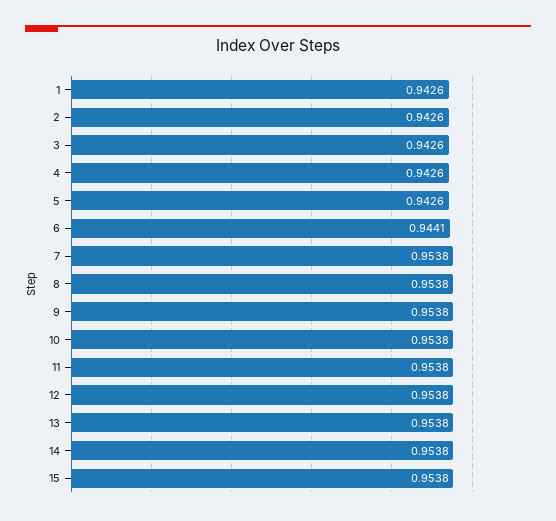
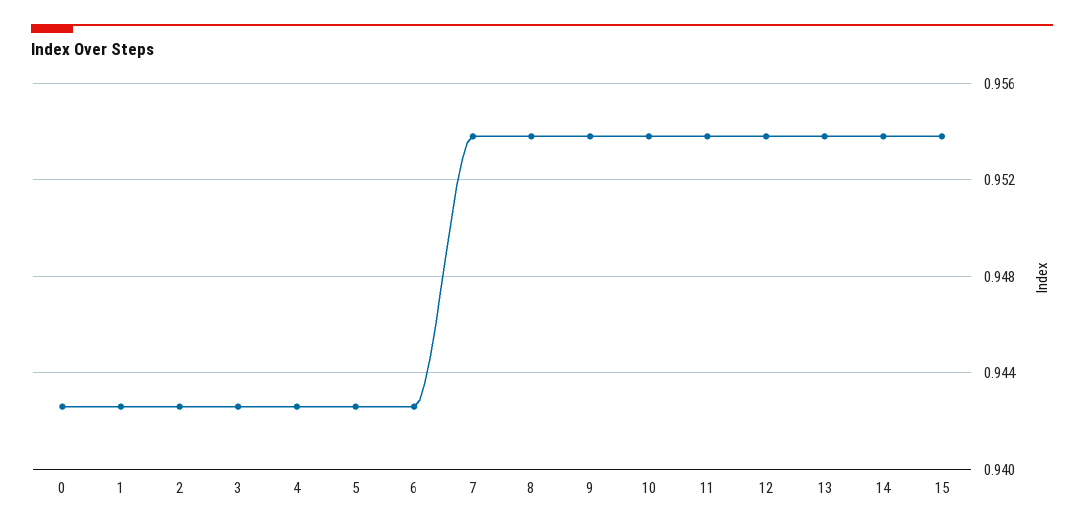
6: 0.9441 -> 0.9425
0: none -> 0.9425

